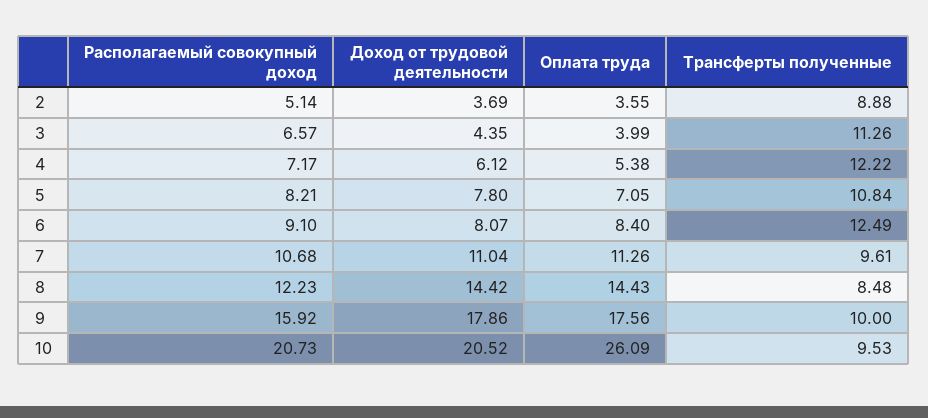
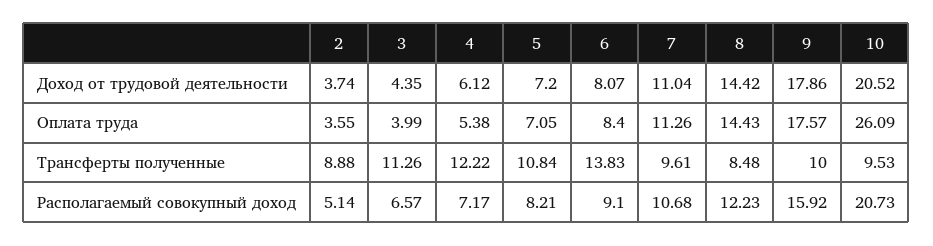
Доход от трудовой деятельности, 2: 3.69 -> 3.74
Доход от трудовой деятельности, 5: 7.8 -> 7.2
Трансферты полученные, 6: 12.49 -> 13.83
Оплата труда, 9: 17.56 -> 17.57

